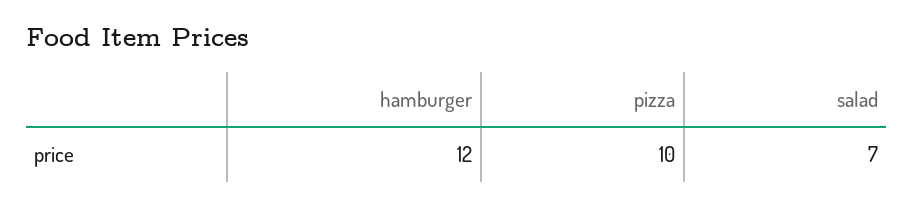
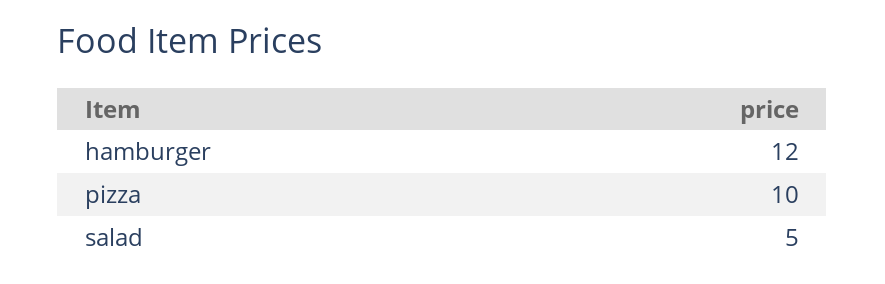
salad: 7 -> 5

